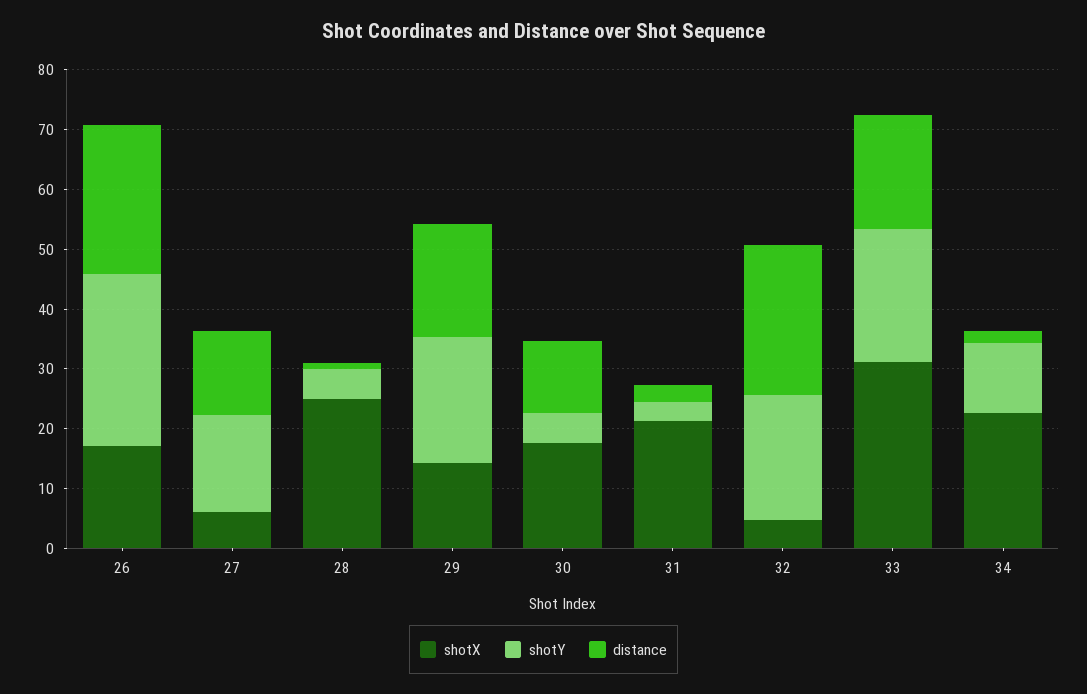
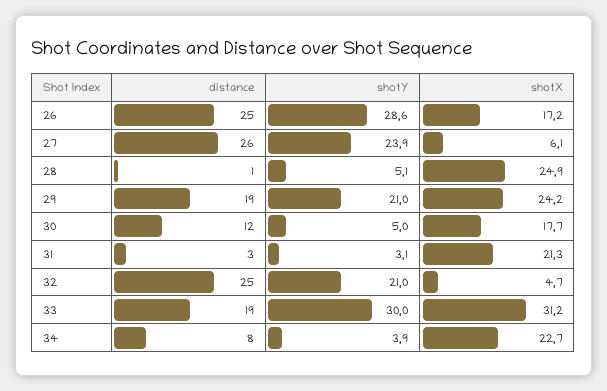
shotY, 27: 16 -> 23.9
distance, 27: 14 -> 26
shotX, 29: 14 -> 24.2
shotY, 33: 22 -> 30
shotY, 34: 12 -> 3.9
distance, 34: 2 -> 8

